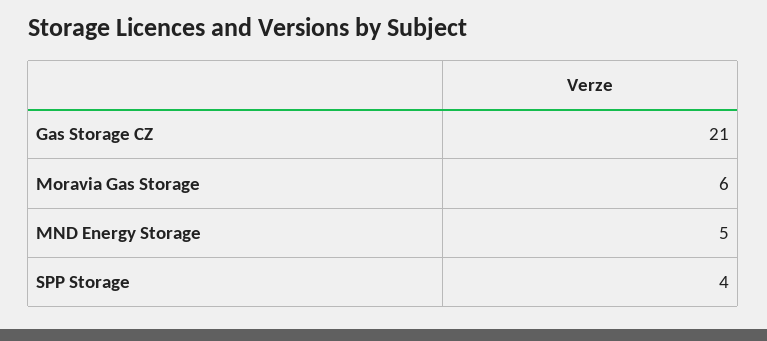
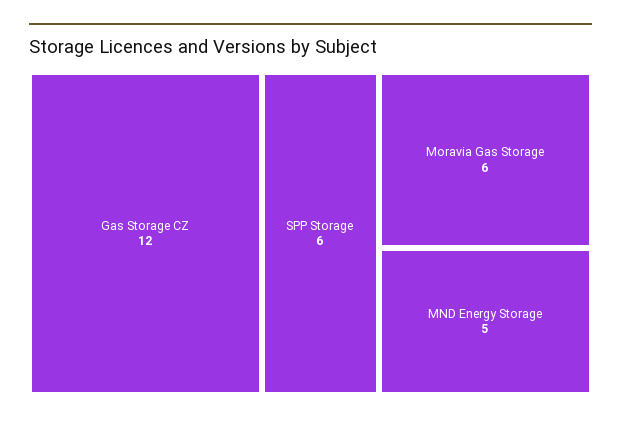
Gas Storage CZ: 21 -> 12
SPP Storage: 4 -> 6

